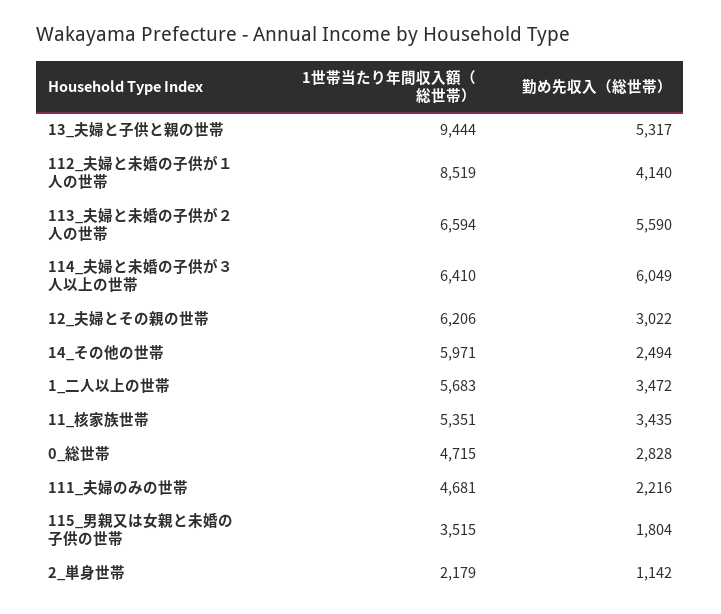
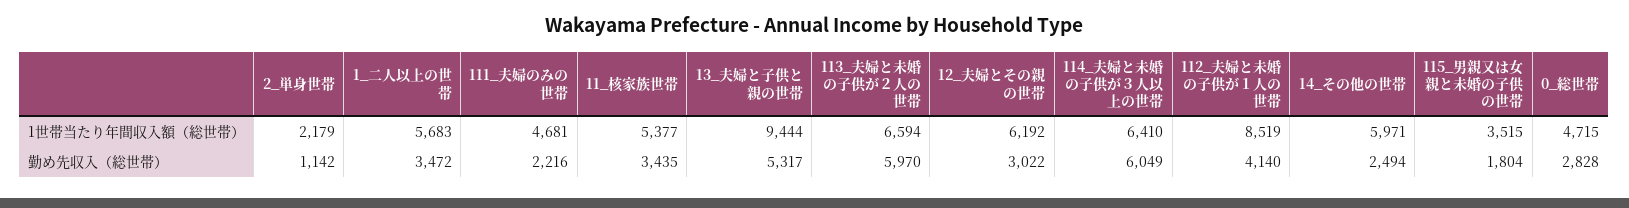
勤め先収入（総世帯）, 113_夫婦と未婚の子供が２人の世帯: 5590 -> 5970
1世帯当たり年間収入額（総世帯）, 12_夫婦とその親の世帯: 6206 -> 6192
1世帯当たり年間収入額（総世帯）, 11_核家族世帯: 5351 -> 5377

